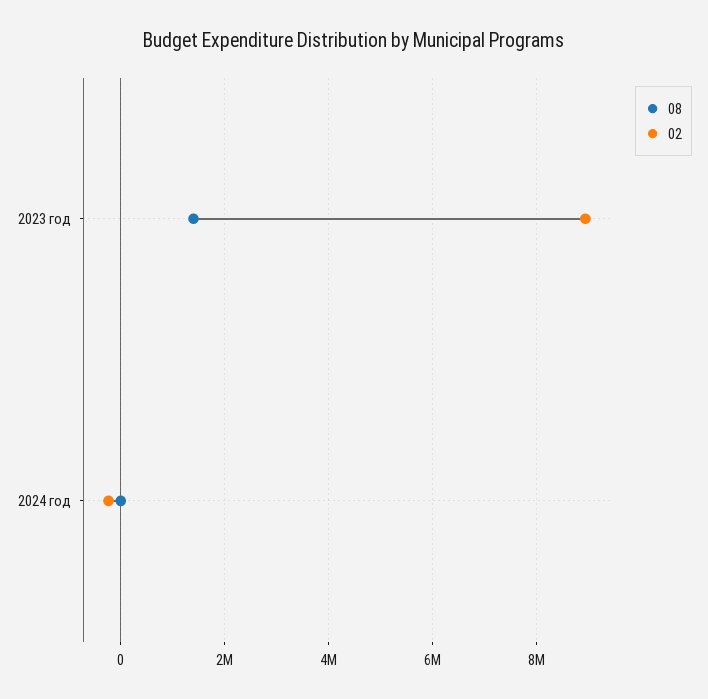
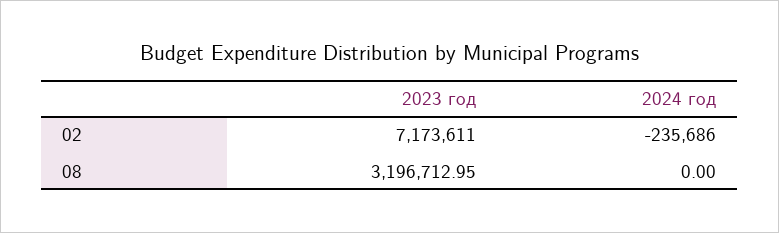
08, 2023 год: 1400000 -> 3196712.95
02, 2023 год: 9000000 -> 7173611

